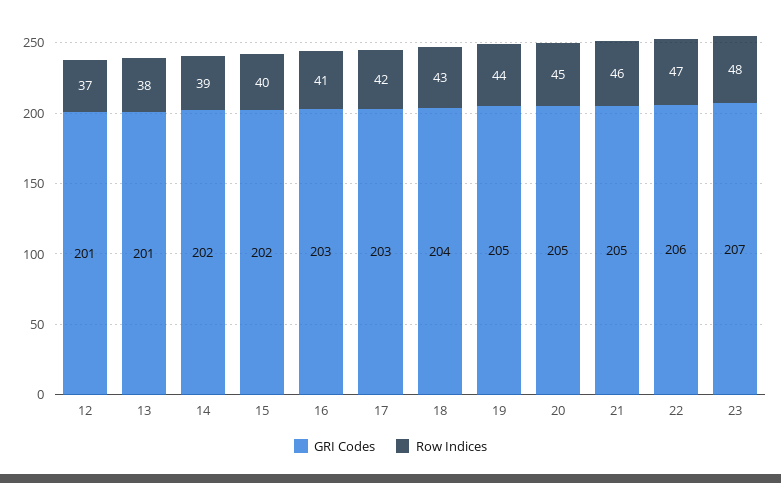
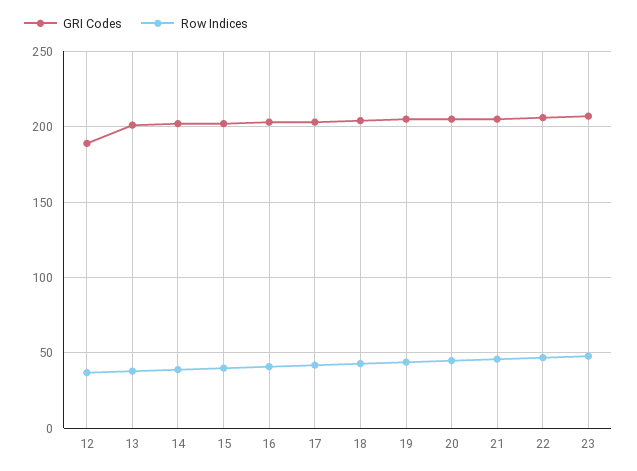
GRI Codes, 12: 201 -> 190

